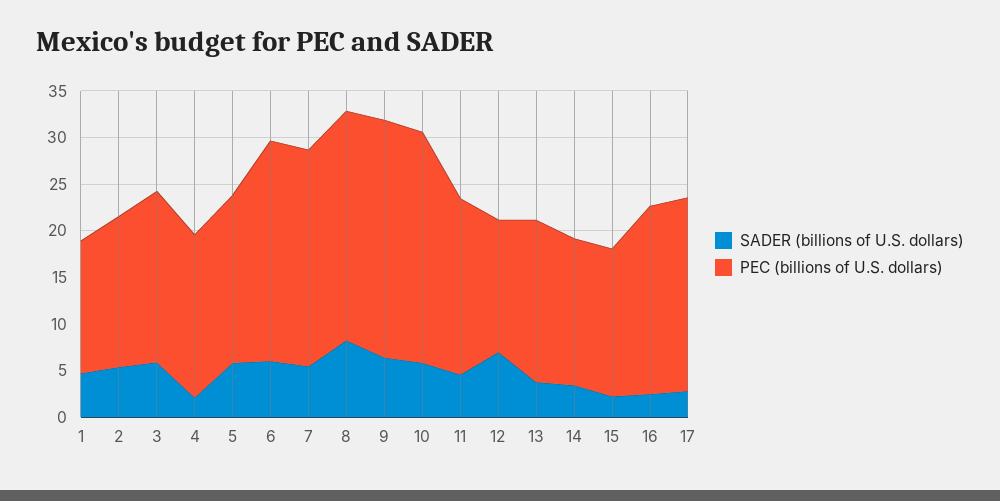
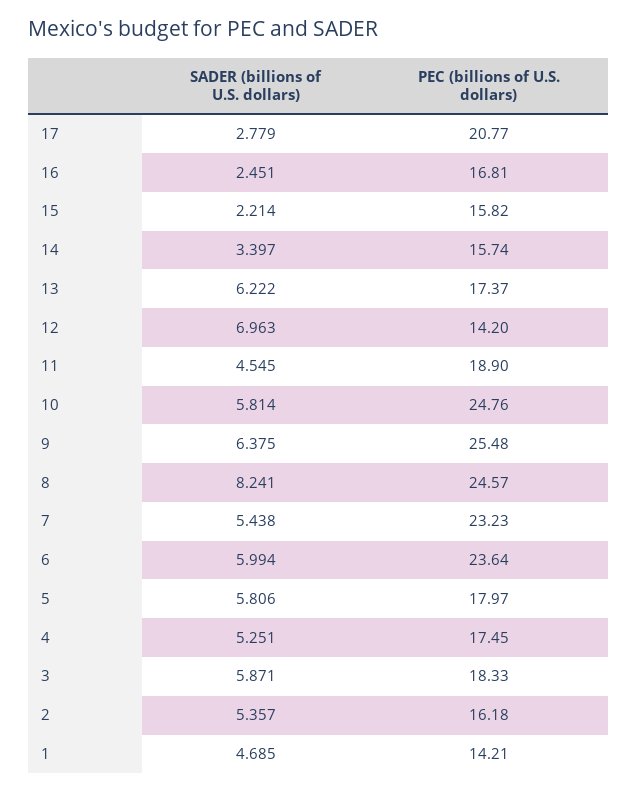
SADER (billions of U.S. dollars), 4: 2 -> 5.251
SADER (billions of U.S. dollars), 13: 4 -> 6.222
PEC (billions of U.S. dollars), 16: 20 -> 16.81

